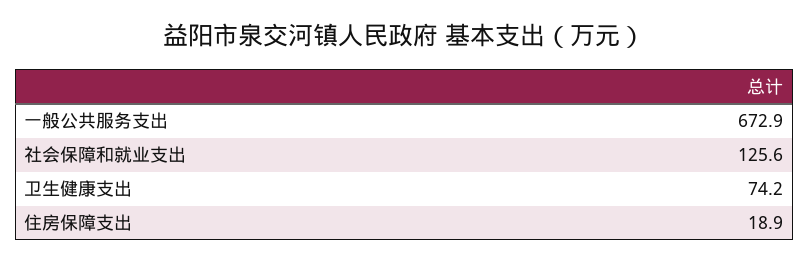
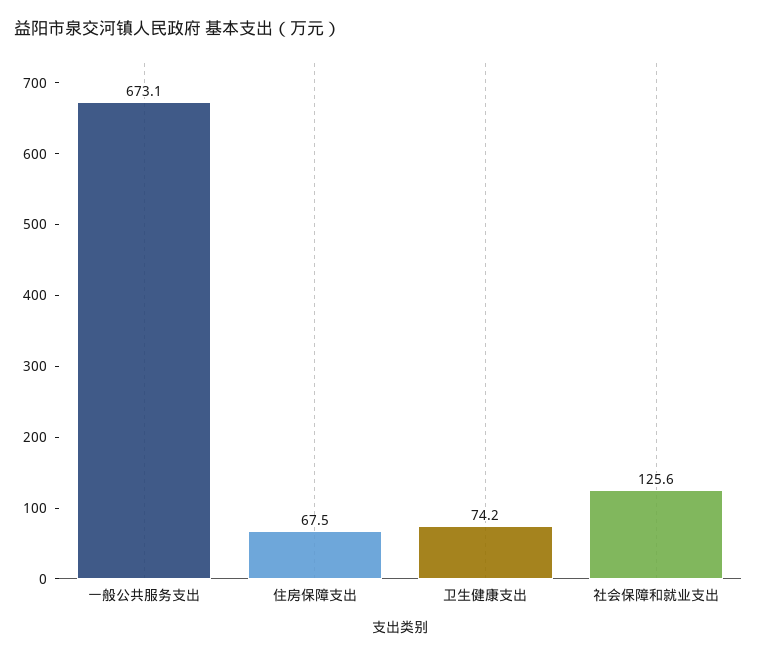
一般公共服务支出: 672.9 -> 673.1
住房保障支出: 18.9 -> 67.5

